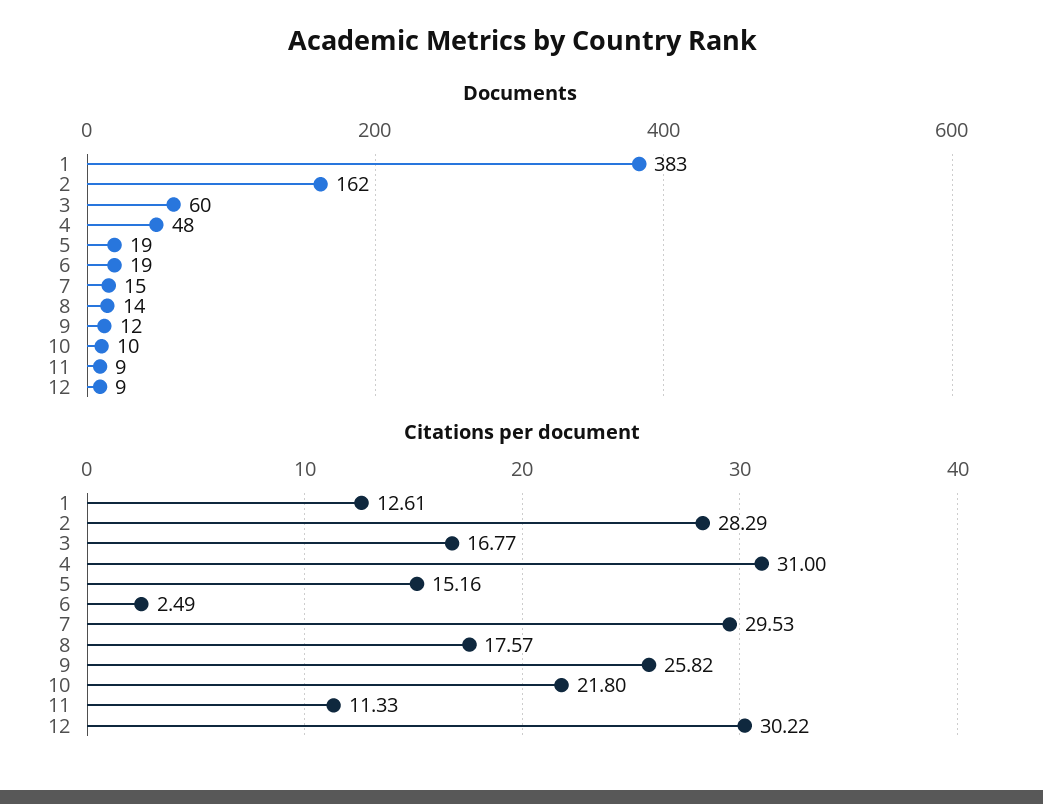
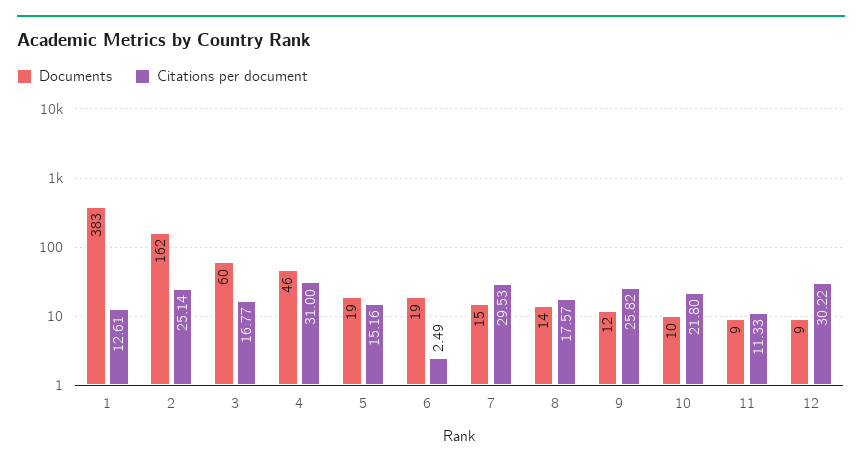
Documents, 4: 48 -> 46
Citations per document, 2: 28.29 -> 25.14

